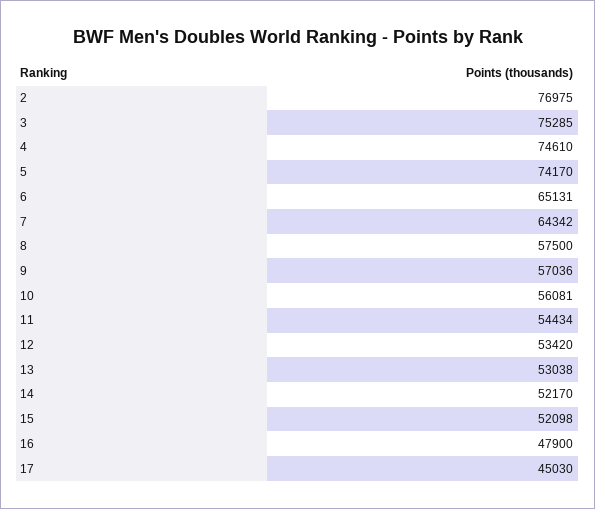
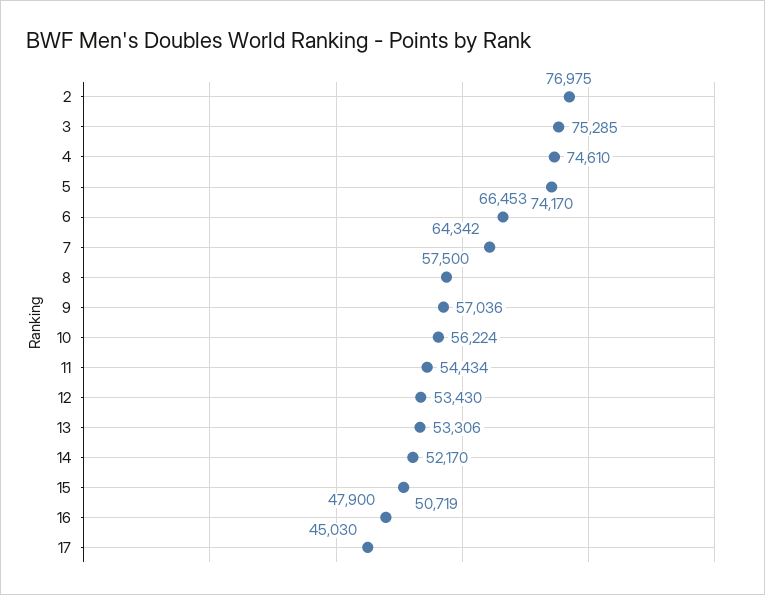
6: 65131 -> 66453
10: 56081 -> 56224
12: 53420 -> 53430
13: 53038 -> 53306
15: 52098 -> 50719

